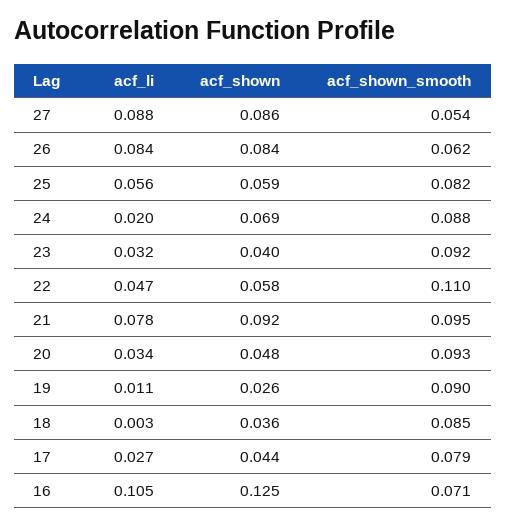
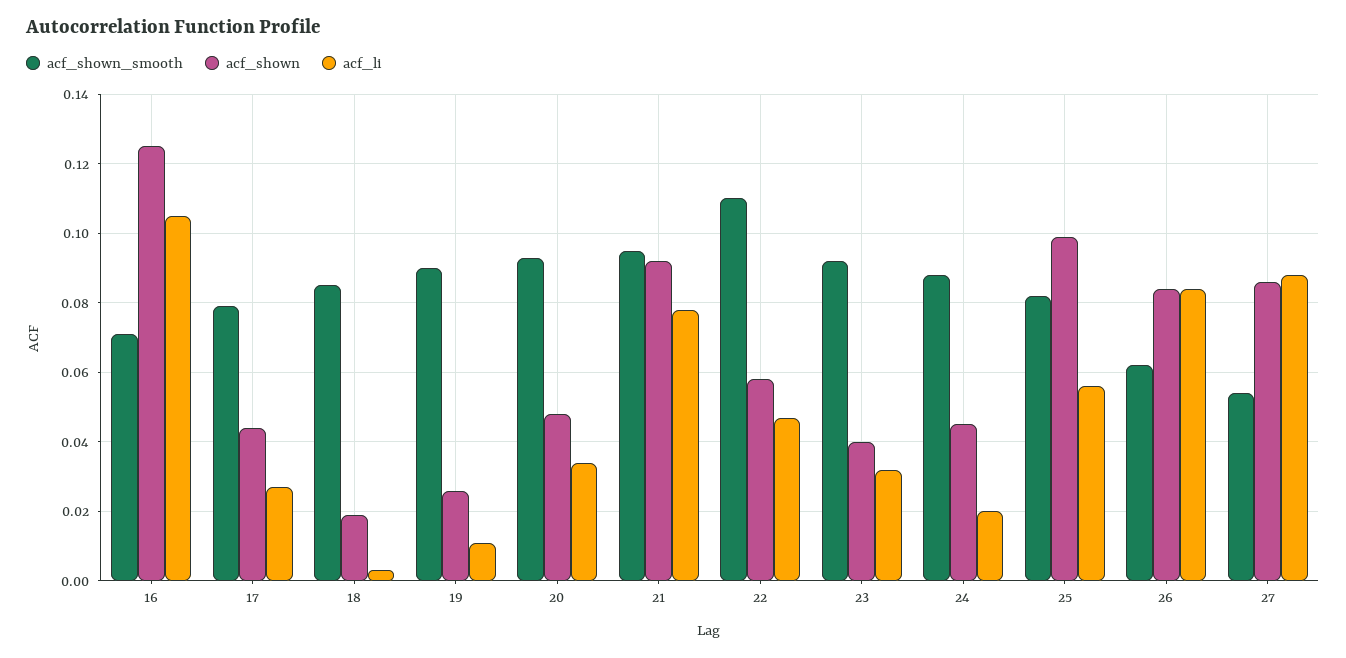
acf_shown, 25: 0.059 -> 0.1
acf_shown, 24: 0.069 -> 0.045
acf_shown, 18: 0.036 -> 0.02

